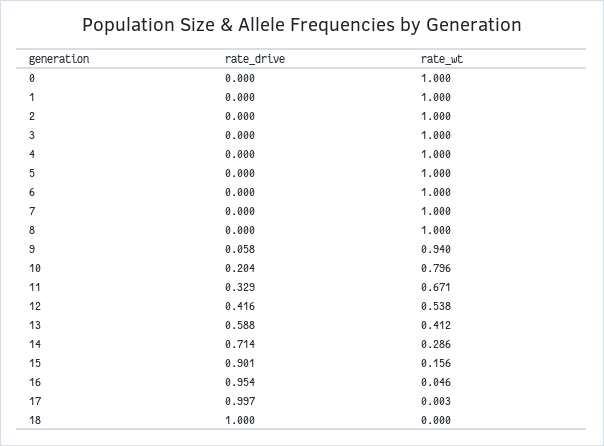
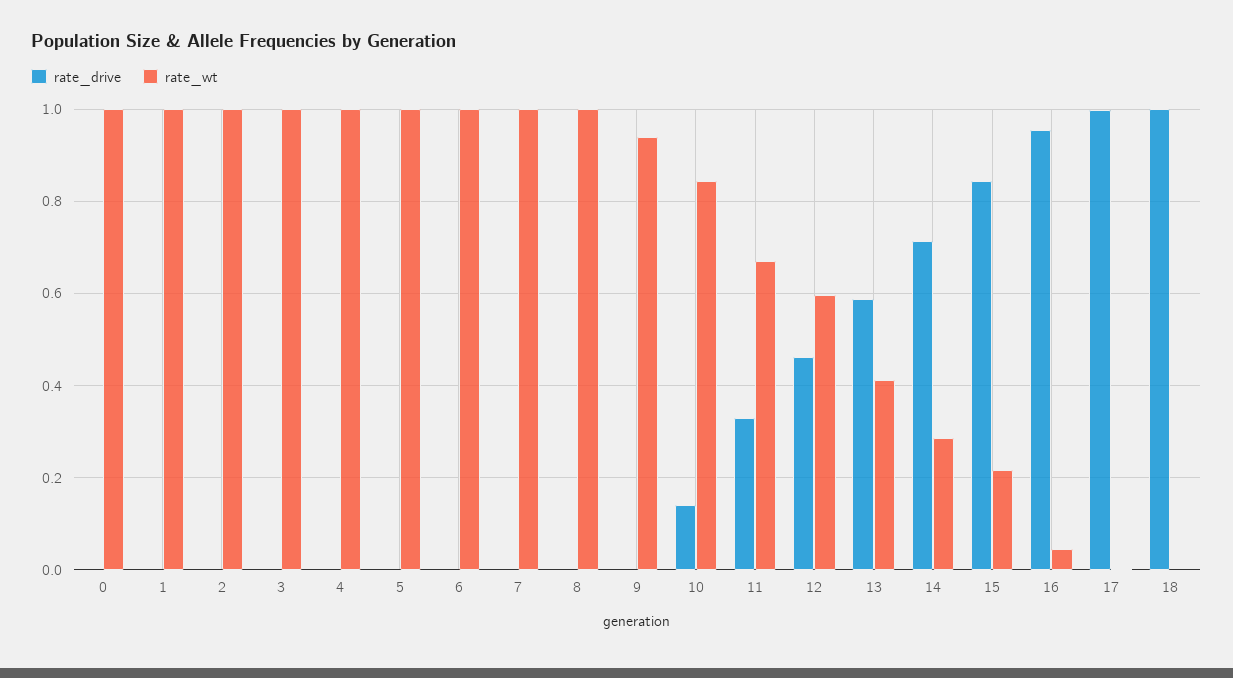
rate_drive, 9: 0.058 -> 0
rate_drive, 10: 0.204 -> 0.14
rate_wt, 10: 0.796 -> 0.84
rate_drive, 12: 0.416 -> 0.46
rate_wt, 12: 0.538 -> 0.6
rate_drive, 15: 0.901 -> 0.84
rate_wt, 15: 0.156 -> 0.22

